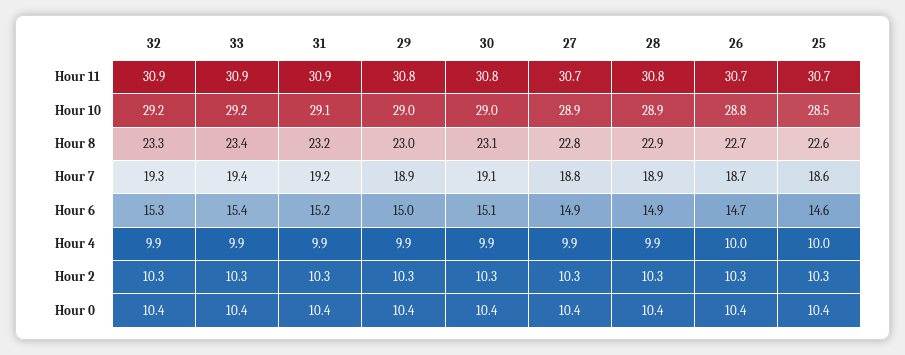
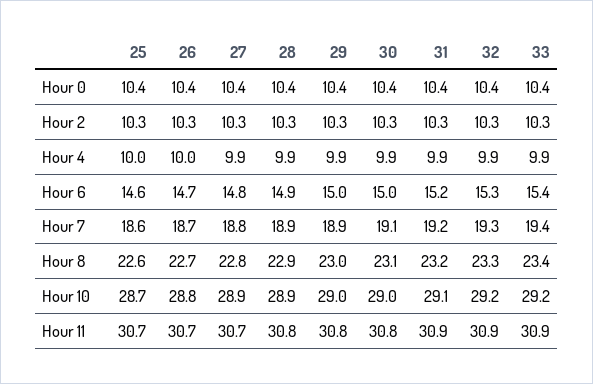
25, Hour 10: 28.5 -> 28.7
30, Hour 6: 15.1 -> 15
27, Hour 6: 14.9 -> 14.8

